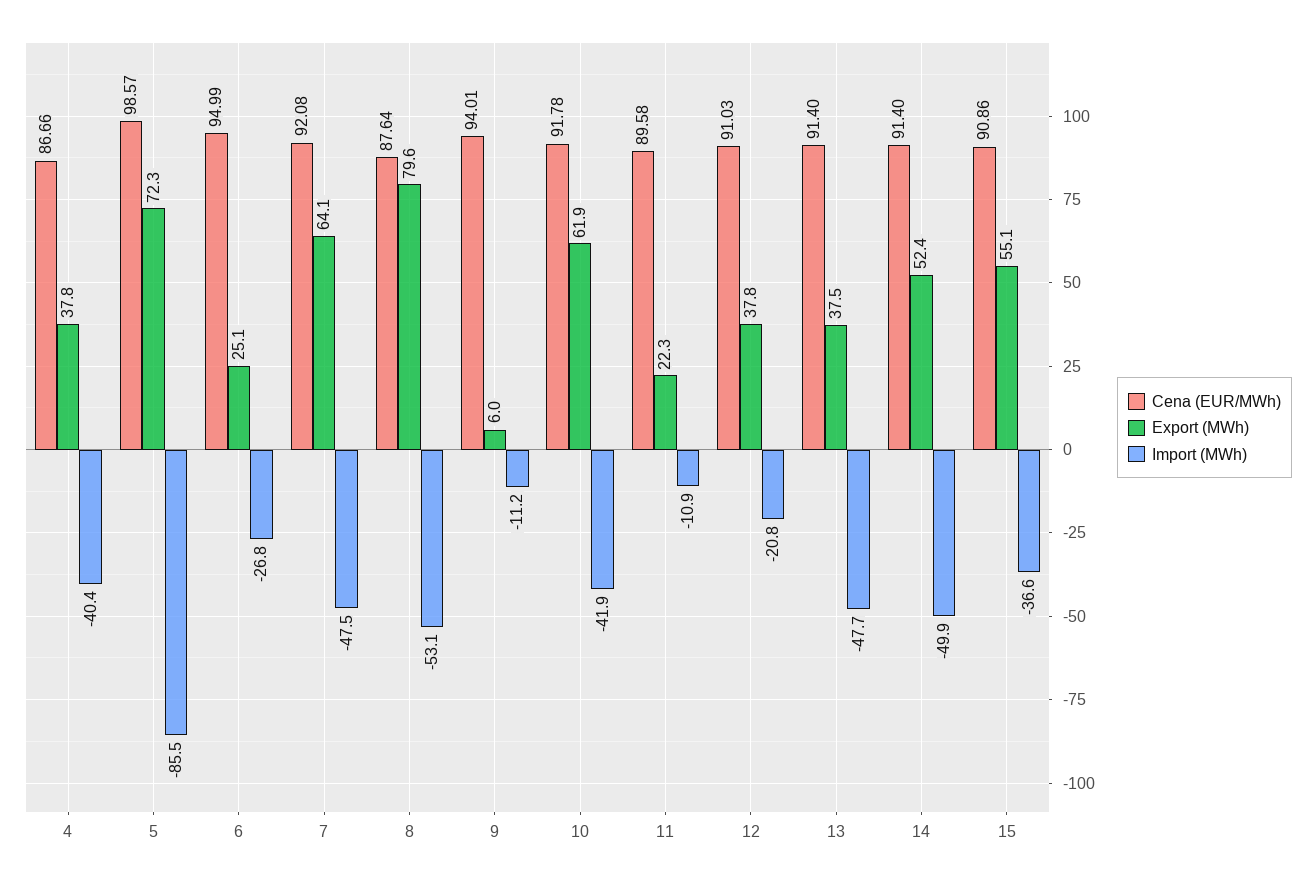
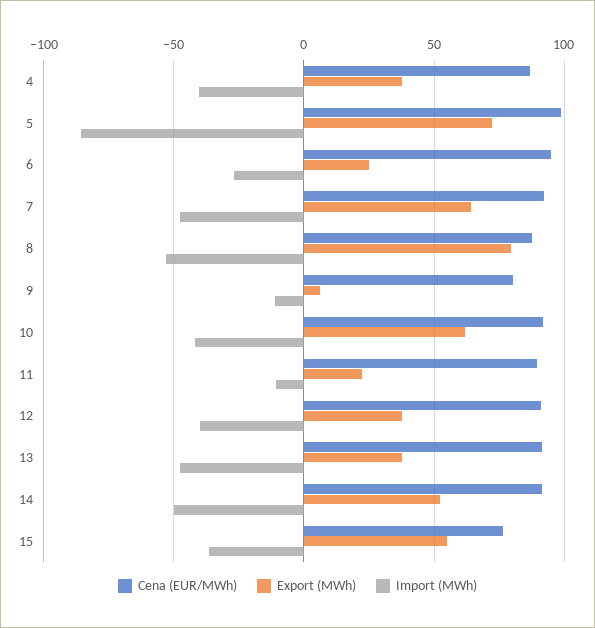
Cena (EUR/MWh), 9: 94.01 -> 80
Import (MWh), 12: -20.8 -> -40
Cena (EUR/MWh), 15: 90.86 -> 75

